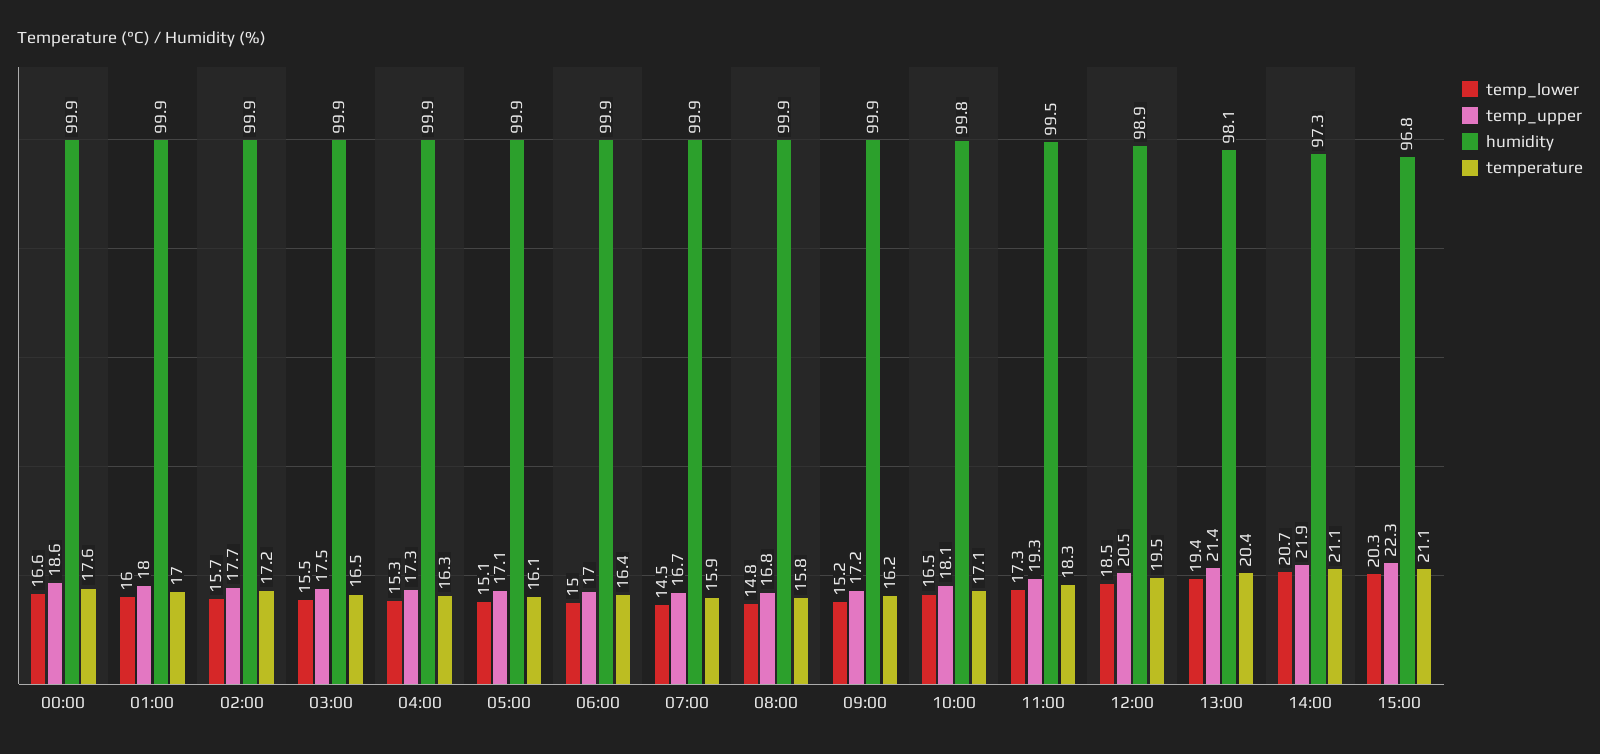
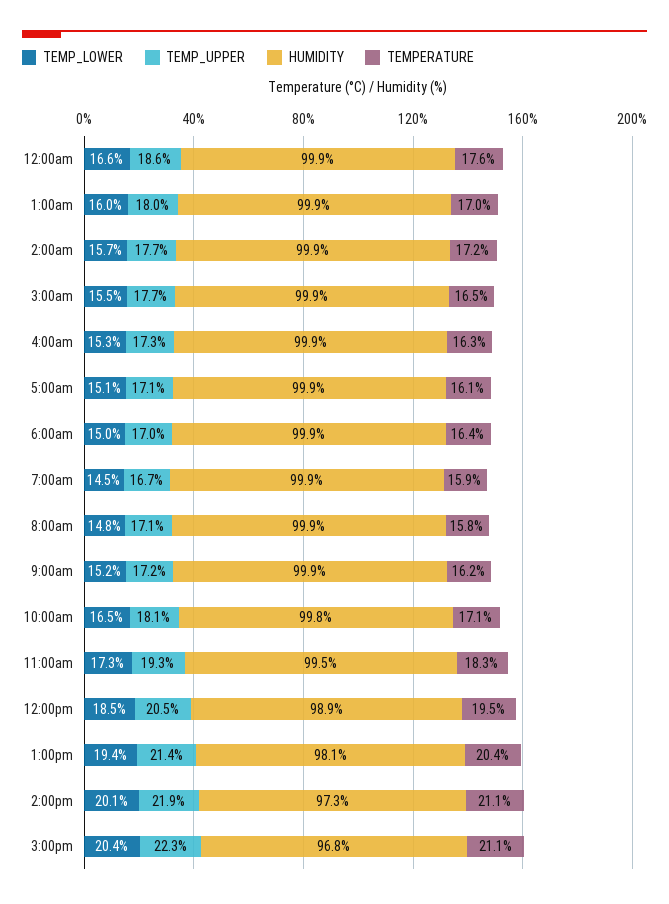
temp_upper, 03:00: 17.5 -> 17.7
temp_upper, 08:00: 16.8 -> 17.1
temp_lower, 14:00: 20.7 -> 20.1
temp_lower, 15:00: 20.3 -> 20.4

